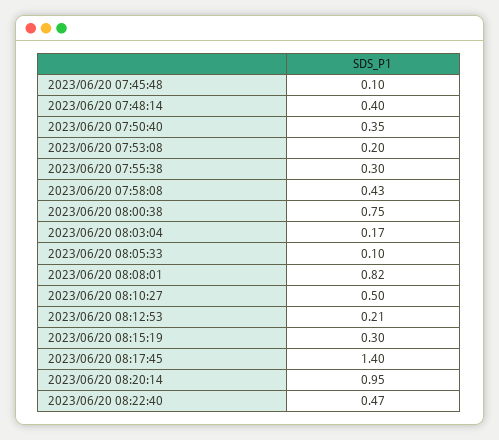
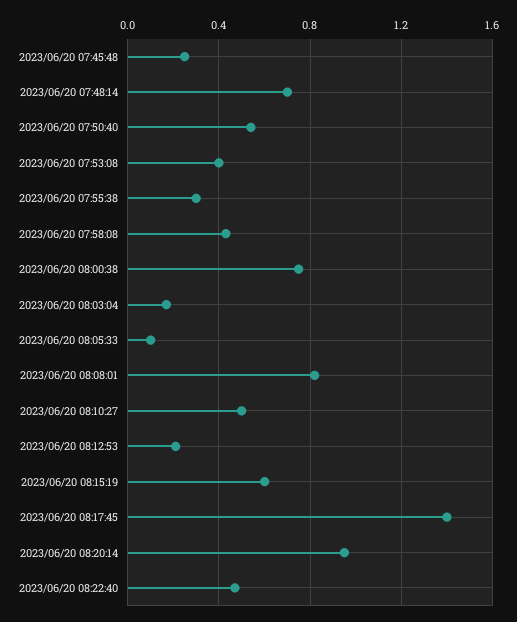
2023/06/20 07:45:48: 0.1 -> 0.25
2023/06/20 07:48:14: 0.4 -> 0.7
2023/06/20 07:50:40: 0.35 -> 0.55
2023/06/20 07:53:08: 0.2 -> 0.4
2023/06/20 08:15:19: 0.3 -> 0.6

